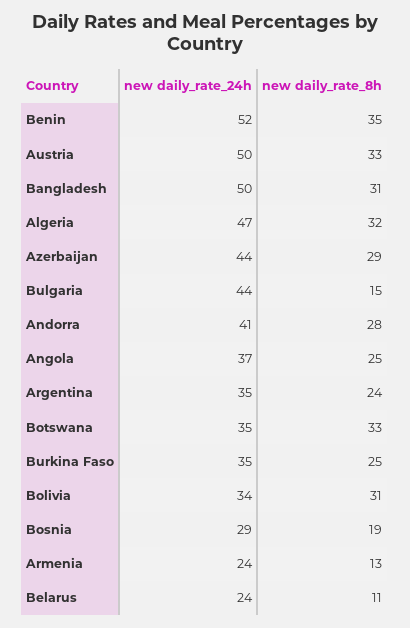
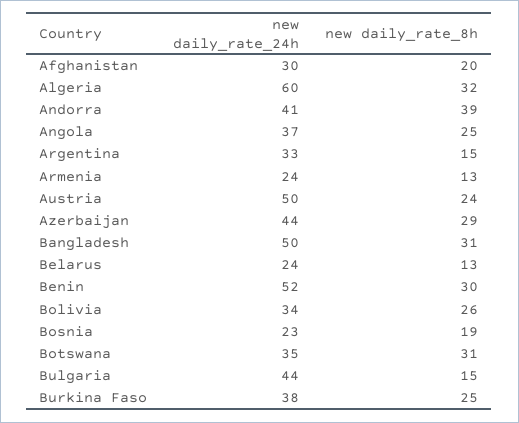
new daily_rate_8h, Benin: 35 -> 30
new daily_rate_8h, Austria: 33 -> 24
new daily_rate_24h, Algeria: 47 -> 60
new daily_rate_8h, Andorra: 28 -> 39
new daily_rate_24h, Argentina: 35 -> 33
new daily_rate_8h, Argentina: 24 -> 15
new daily_rate_8h, Botswana: 33 -> 31
new daily_rate_24h, Burkina Faso: 35 -> 38
new daily_rate_8h, Bolivia: 31 -> 26
new daily_rate_24h, Bosnia: 29 -> 23
new daily_rate_8h, Belarus: 11 -> 13
new daily_rate_24h, Afghanistan: none -> 30
new daily_rate_8h, Afghanistan: none -> 20

